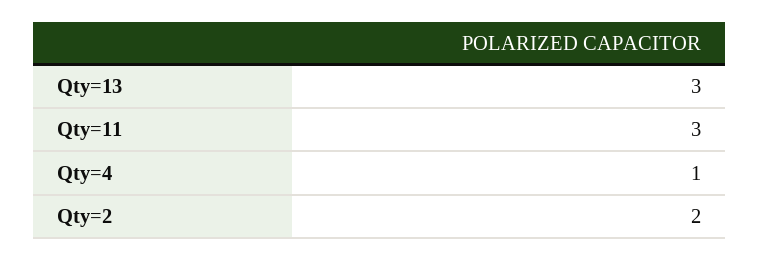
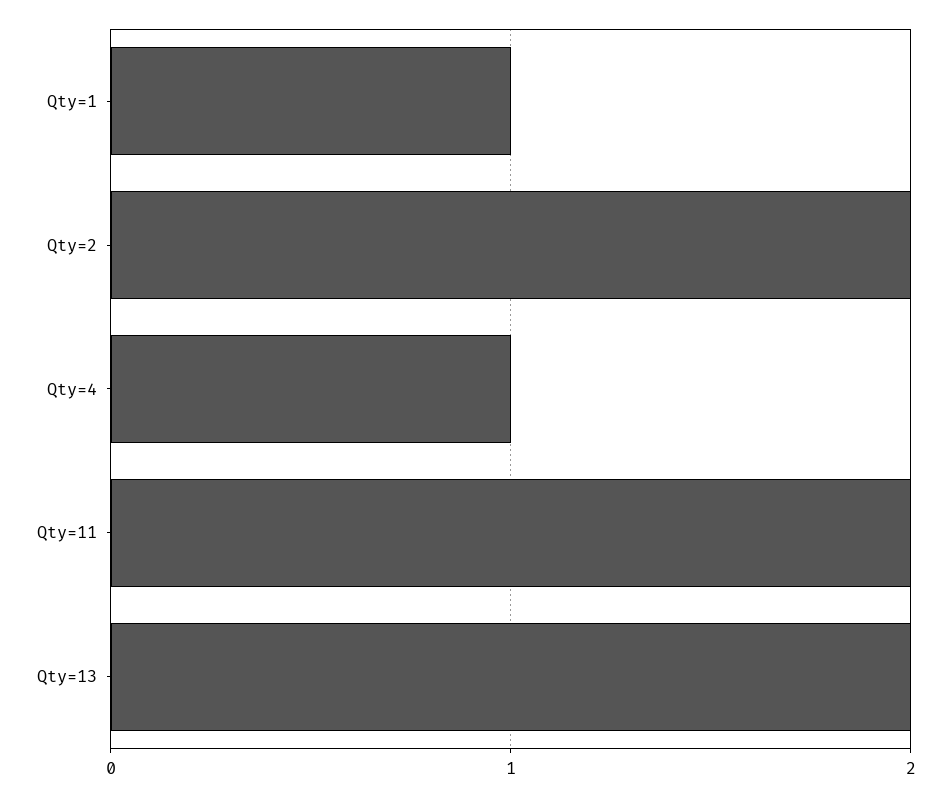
Qty=13: 3 -> 2
Qty=11: 3 -> 2
Qty=1: none -> 1

